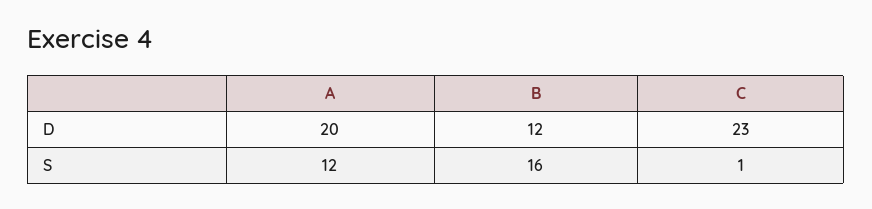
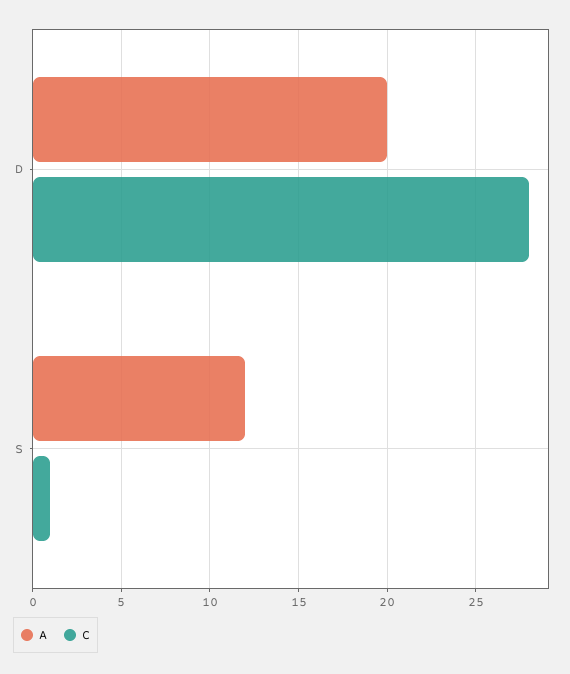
B, D: 12 -> none
C, D: 23 -> 28
B, S: 16 -> none

